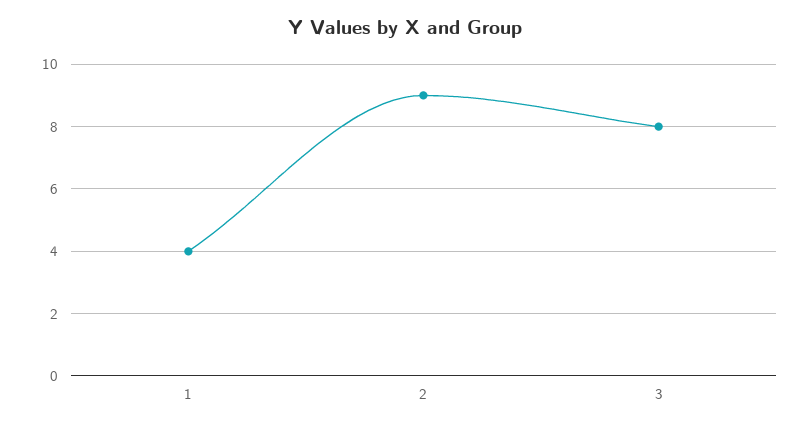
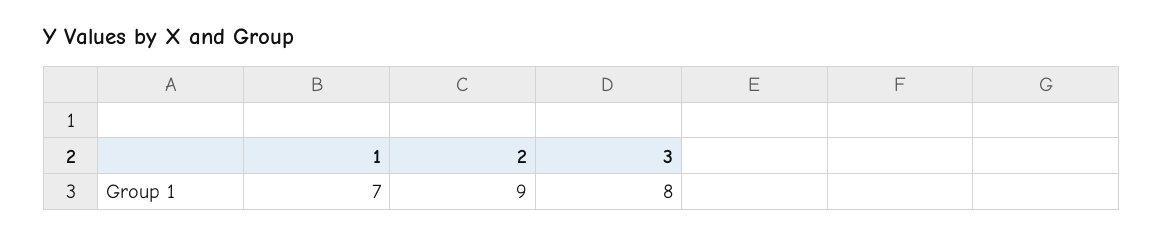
1: 4 -> 7

